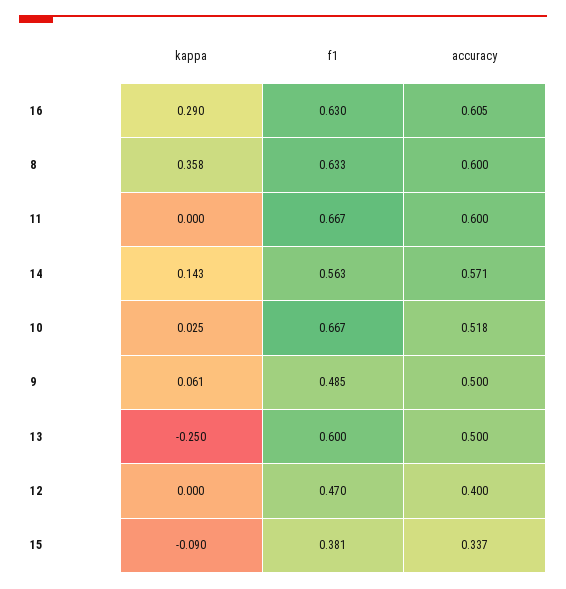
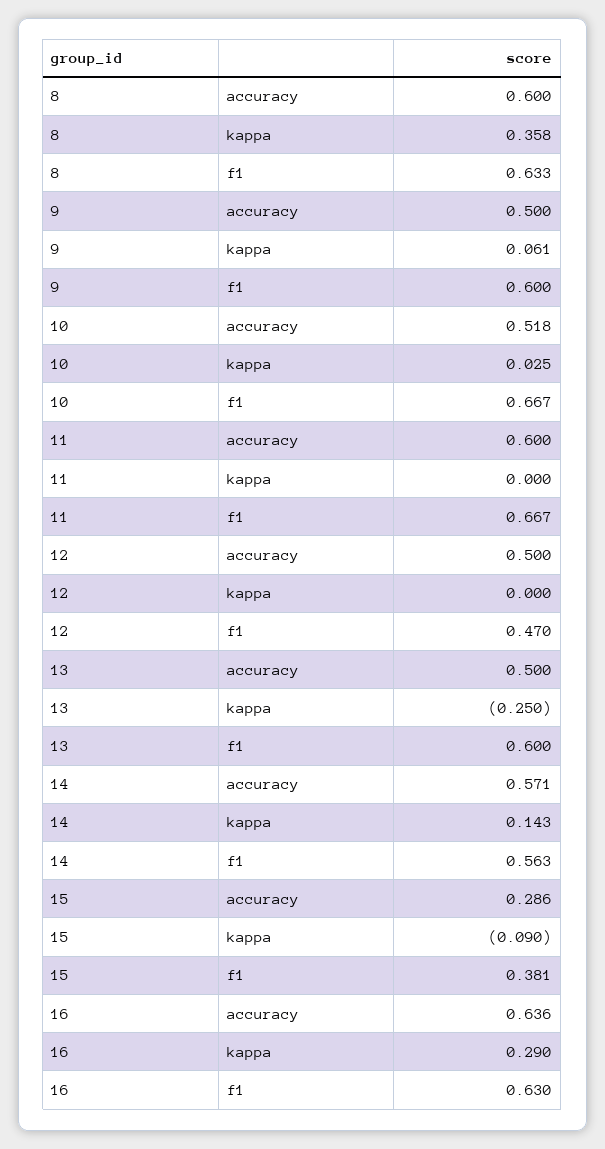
accuracy, 16: 0.605 -> 0.636
f1, 9: 0.485 -> 0.6
accuracy, 12: 0.4 -> 0.5
accuracy, 15: 0.337 -> 0.286

